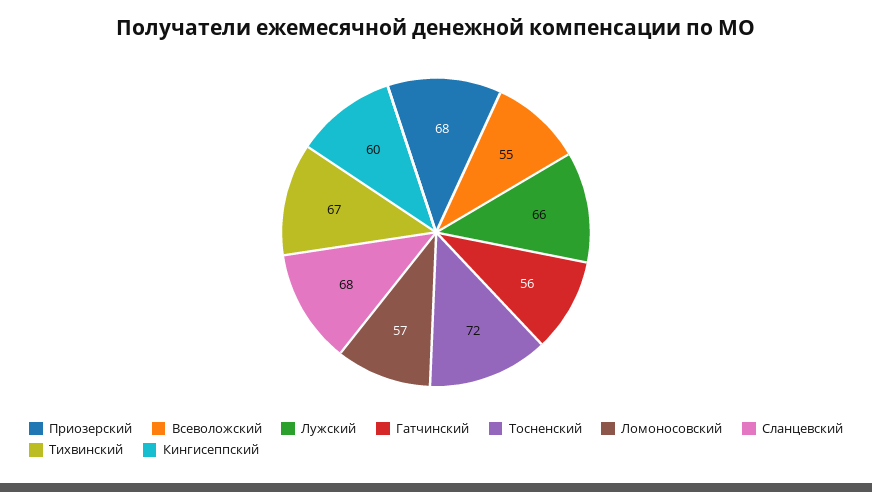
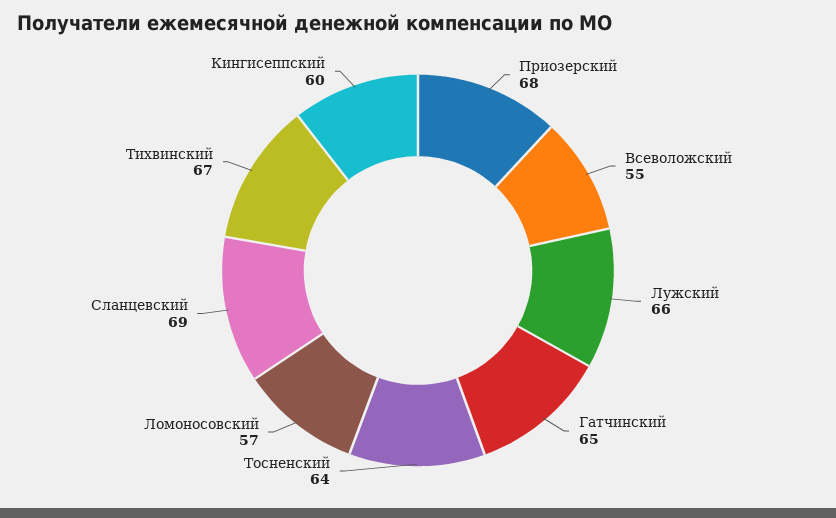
Гатчинский: 56 -> 65
Тосненский: 72 -> 64
Сланцевский: 68 -> 69

